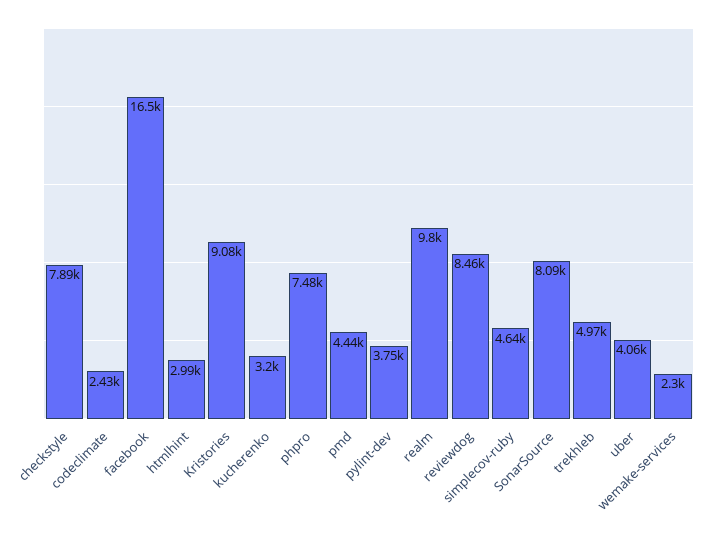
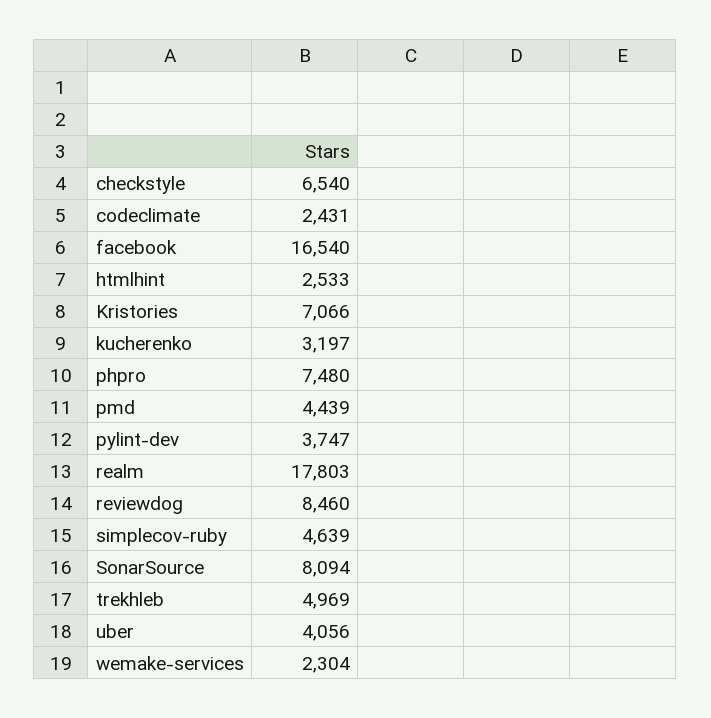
checkstyle: 7890 -> 6540
htmlhint: 2990 -> 2533
Kristories: 9080 -> 7066
realm: 9800 -> 17803

